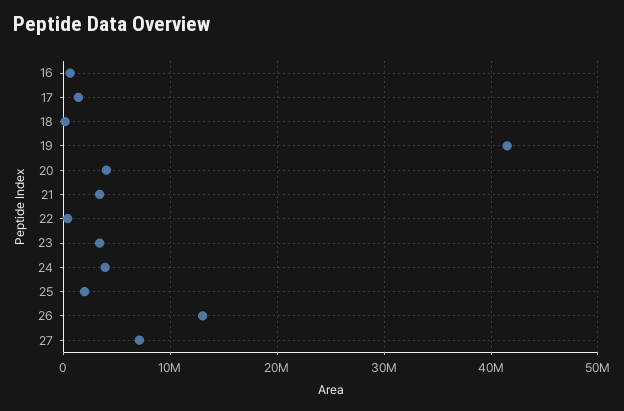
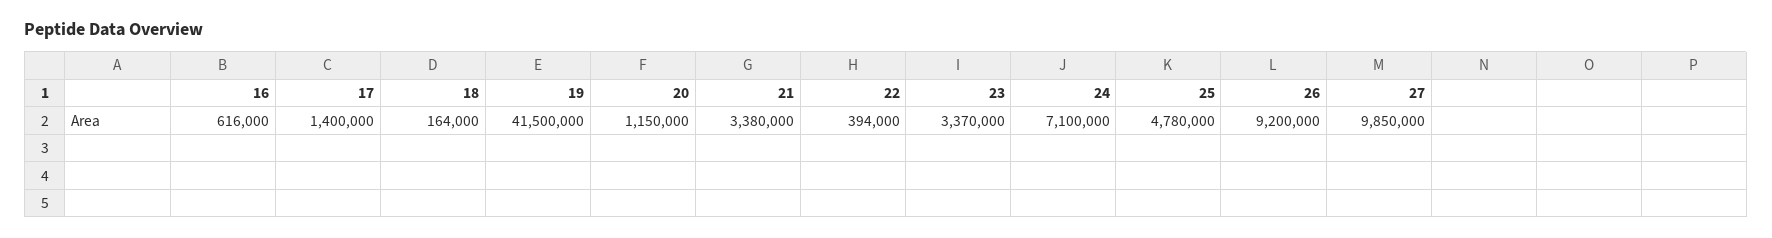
20: 4000000 -> 1150000
24: 4000000 -> 7100000
25: 2000000 -> 4780000
26: 13000000 -> 9200000
27: 7000000 -> 9850000

